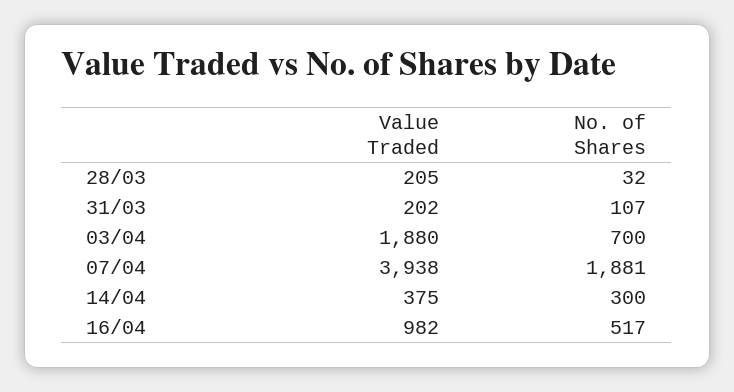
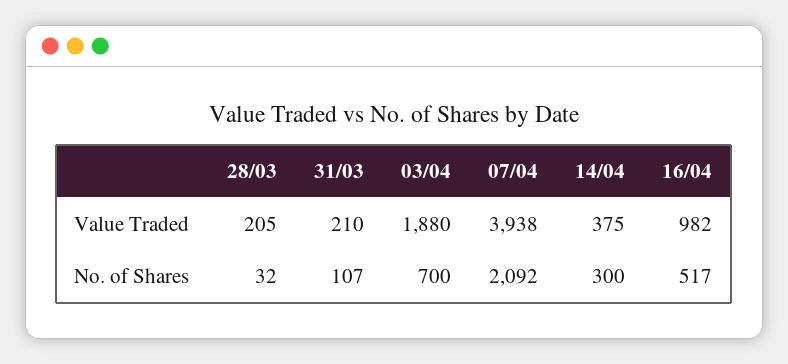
Value Traded, 31/03: 202 -> 210
No. of Shares, 07/04: 1881 -> 2092

